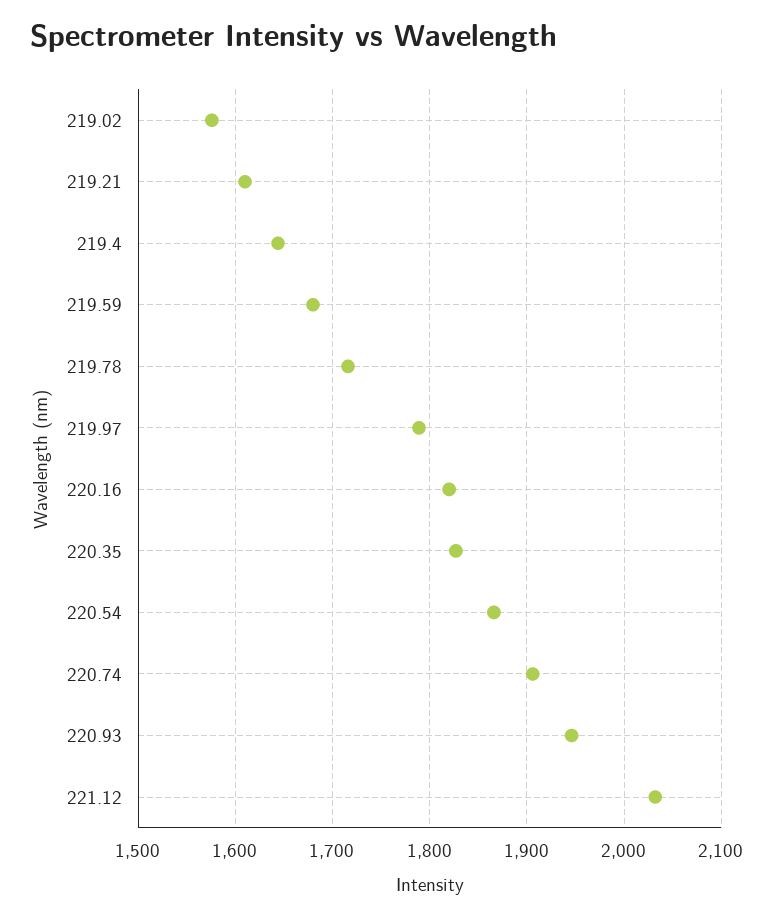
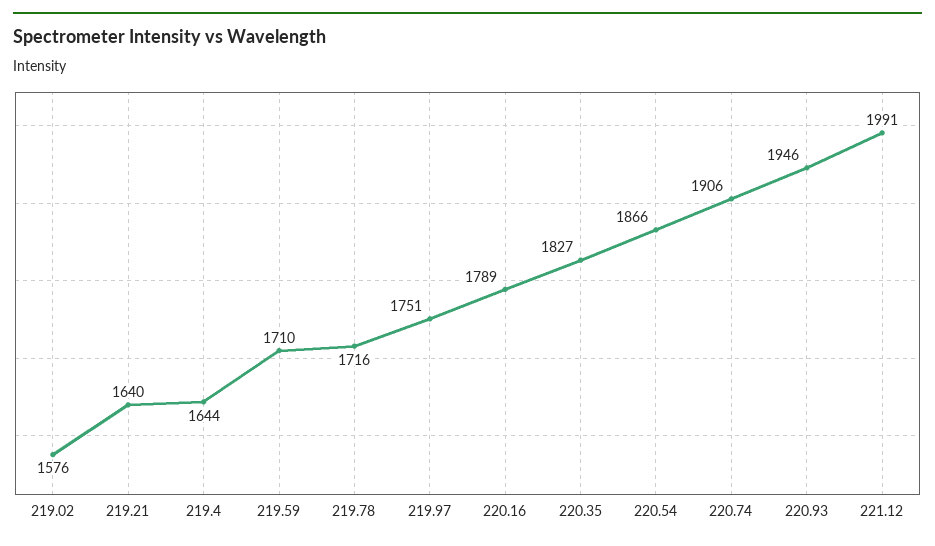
219.21: 1610 -> 1640
219.59: 1680 -> 1710
219.97: 1790 -> 1751
220.16: 1820 -> 1789
221.12: 2030 -> 1991

